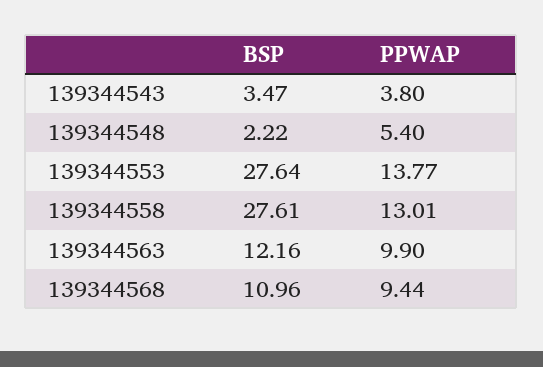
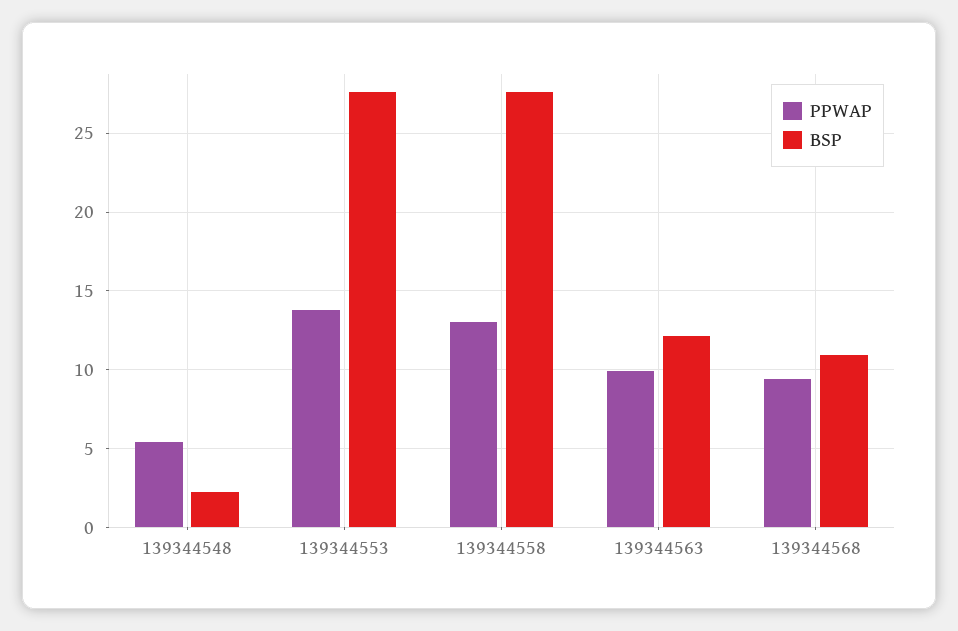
BSP, 139344543: 3.47 -> none
PPWAP, 139344543: 3.8 -> none

